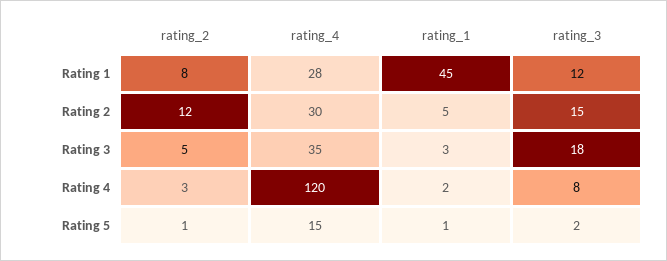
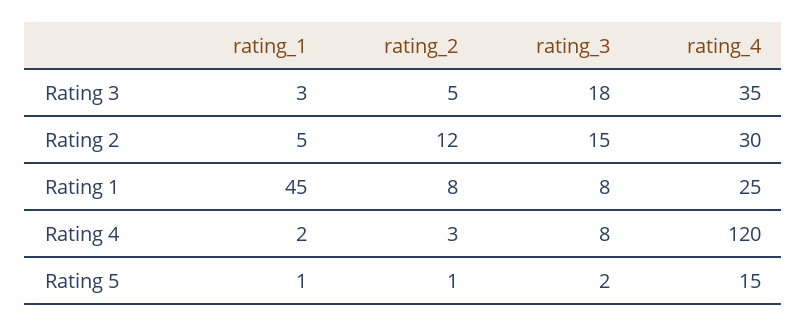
rating_4, Rating 1: 28 -> 25
rating_3, Rating 1: 12 -> 8

